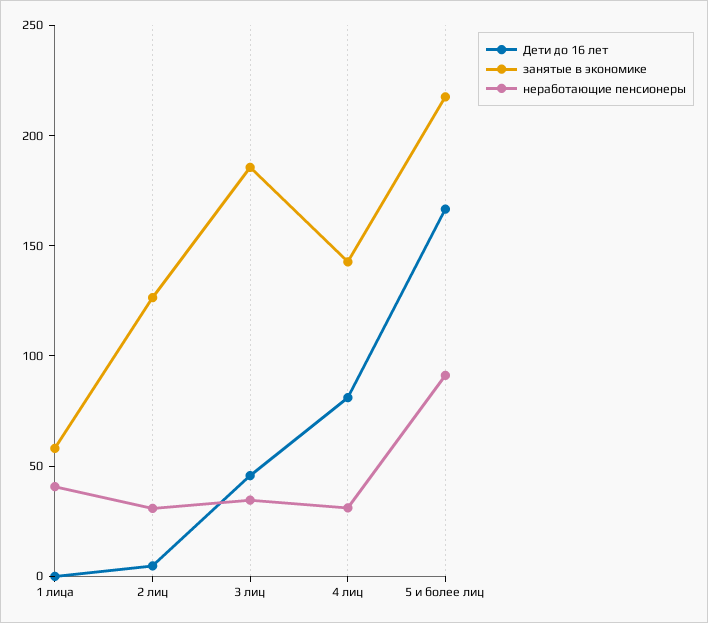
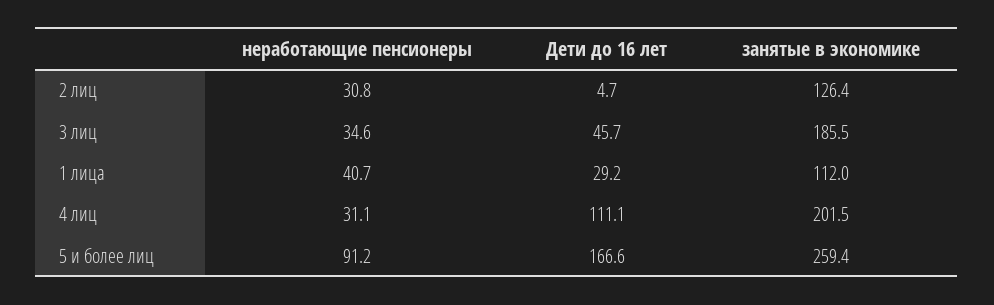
Дети до 16 лет, 1 лица: 0 -> 29.2
занятые в экономике, 1 лица: 60 -> 112
Дети до 16 лет, 4 лиц: 80 -> 111.1
занятые в экономике, 4 лиц: 140 -> 201.5
занятые в экономике, 5 и более лиц: 220 -> 259.4

